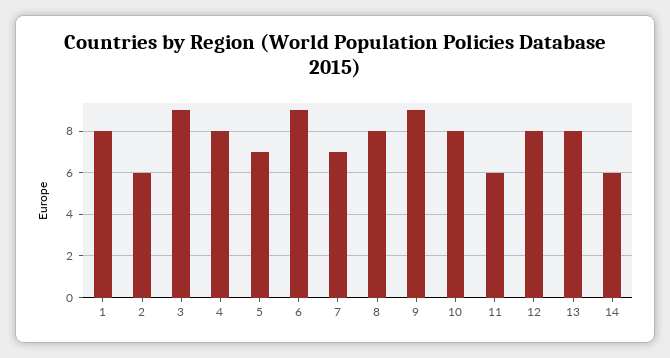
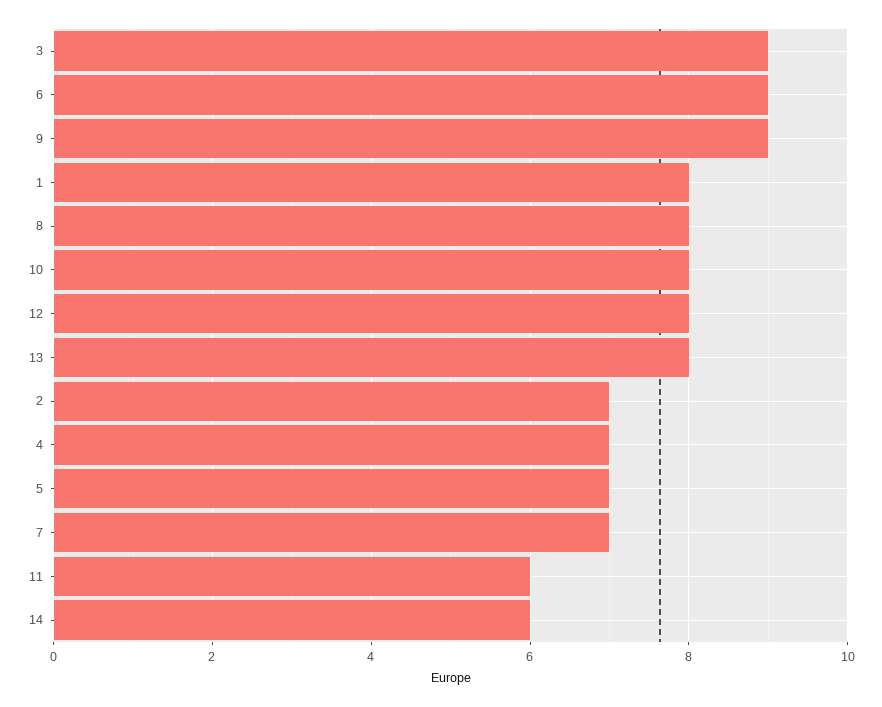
2: 6 -> 7
4: 8 -> 7

